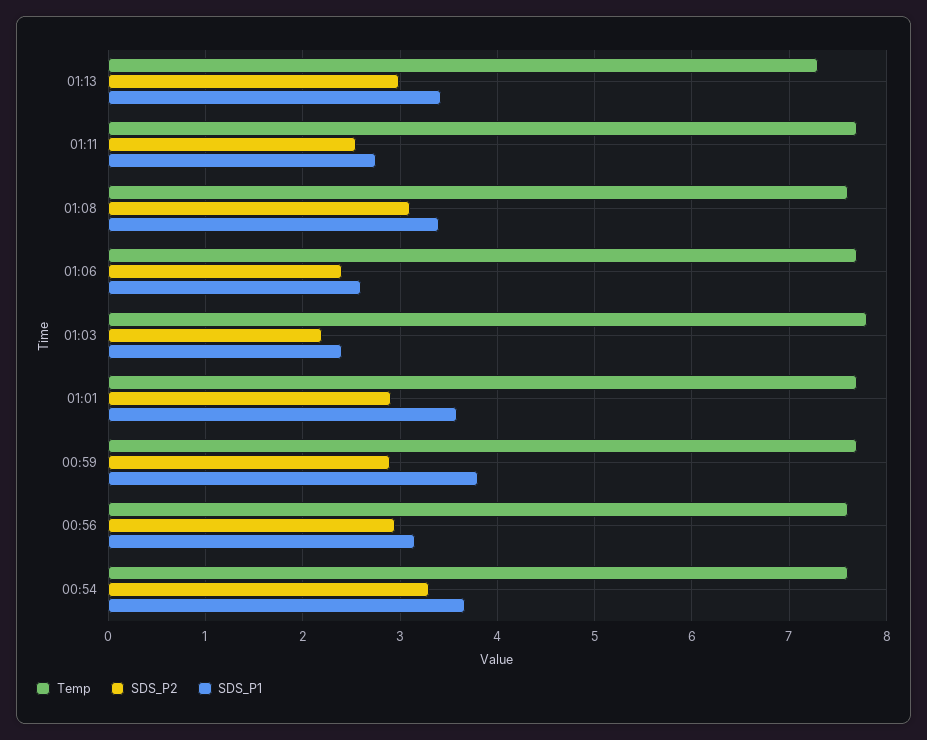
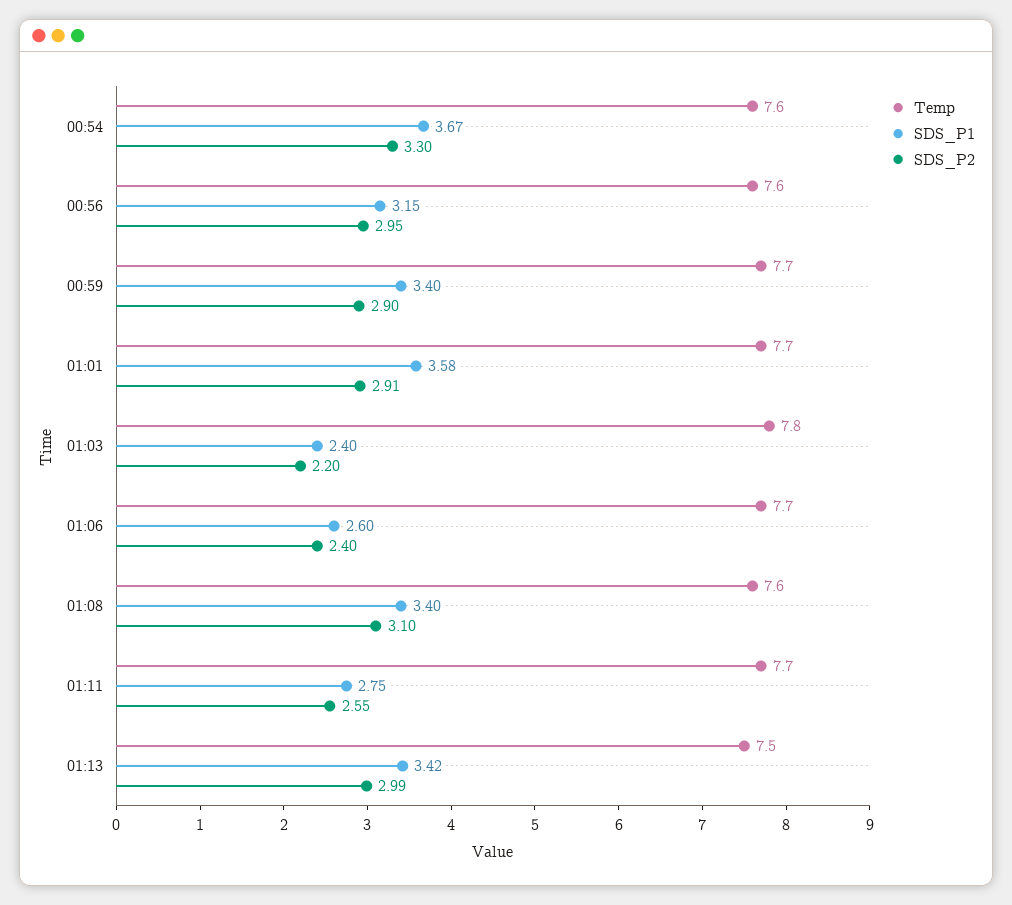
Temp, 01:13: 7.3 -> 7.5
SDS_P1, 00:59: 3.8 -> 3.4

